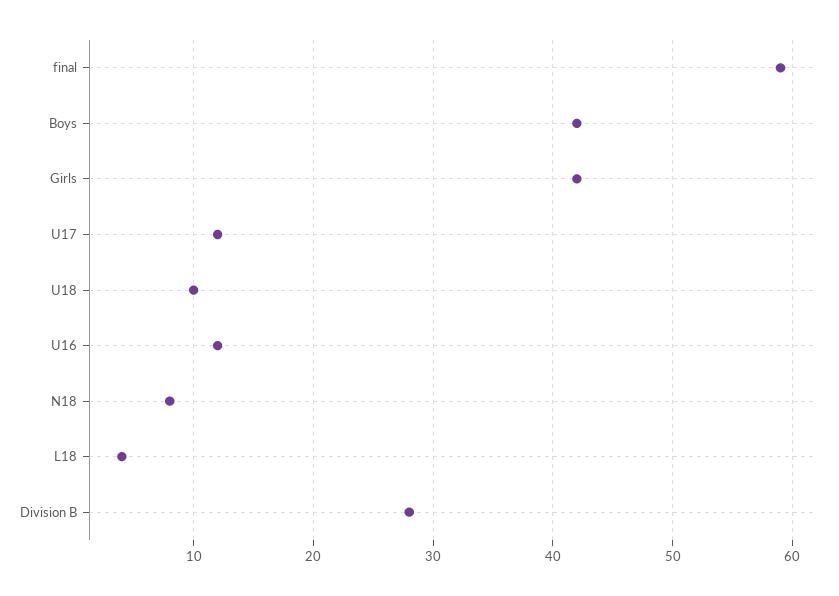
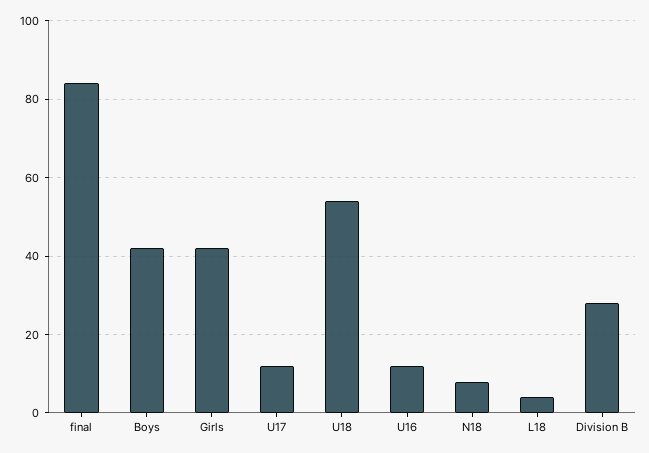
final: 59 -> 85
U18: 10 -> 55

